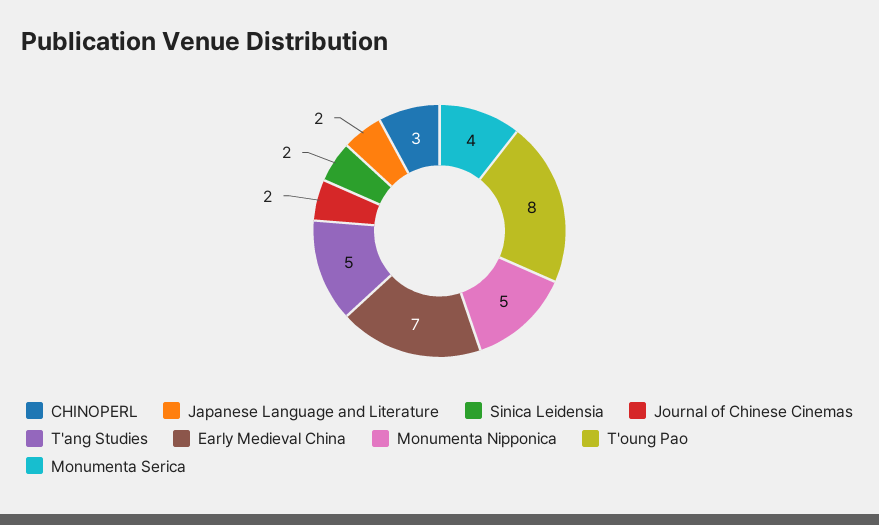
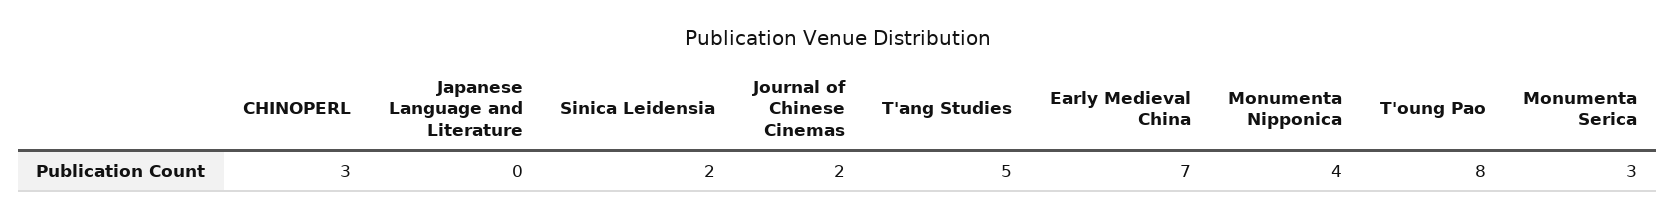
Japanese Language and Literature: 2 -> 0
Monumenta Nipponica: 5 -> 4
Monumenta Serica: 4 -> 3

